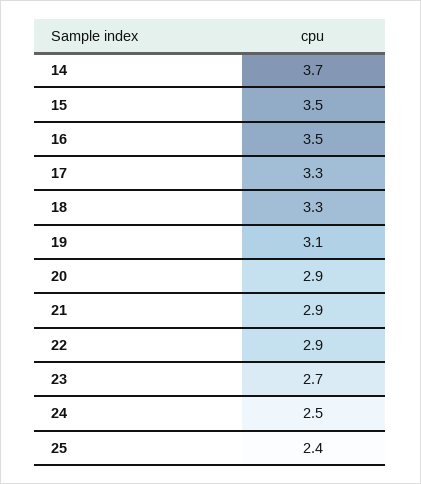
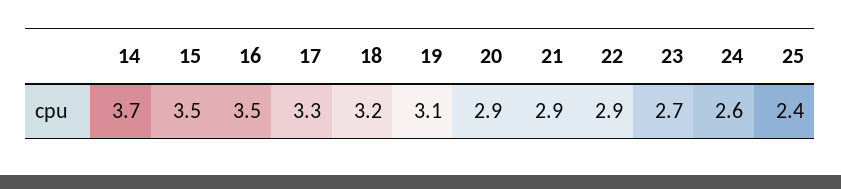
18: 3.3 -> 3.2
24: 2.5 -> 2.6

